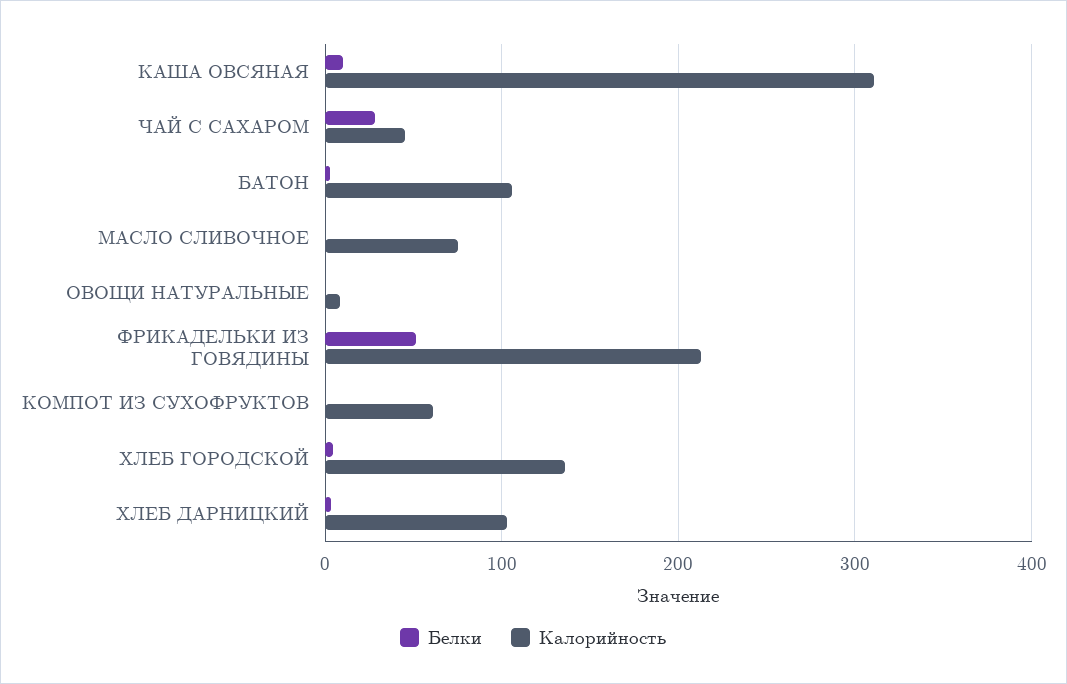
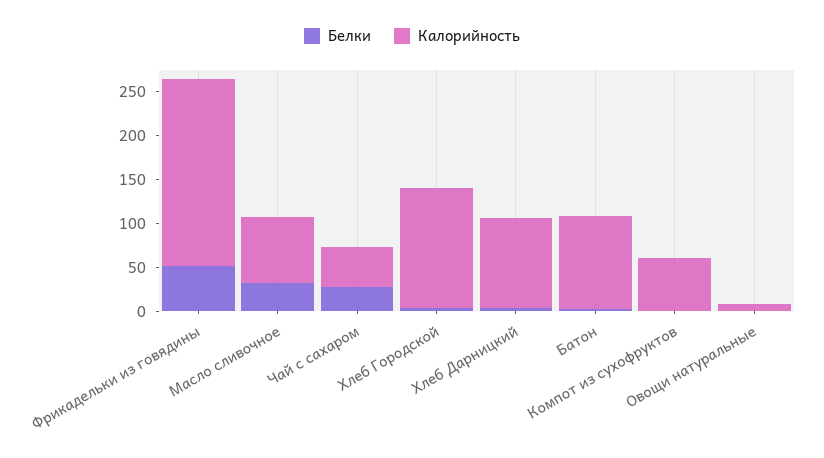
Белки, КАША ОВСЯНАЯ: 10 -> none
Калорийность, КАША ОВСЯНАЯ: 310 -> none
Белки, МАСЛО СЛИВОЧНОЕ: 0 -> 30

